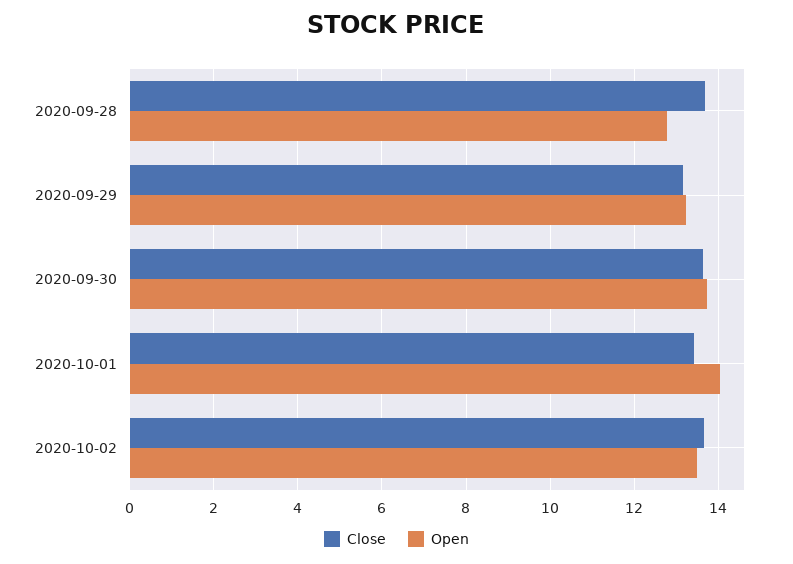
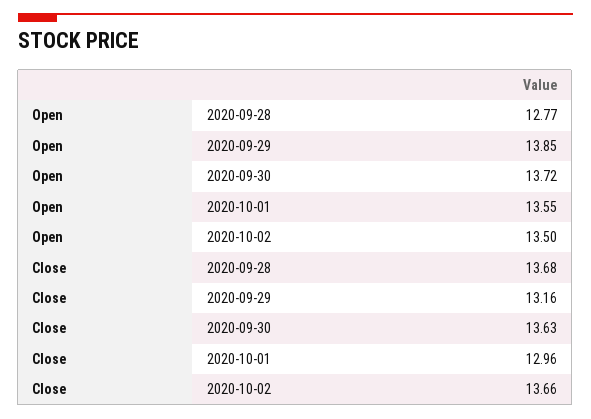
Open, 2020-09-29: 13.2 -> 13.85
Close, 2020-10-01: 13.4 -> 12.96
Open, 2020-10-01: 14 -> 13.55

